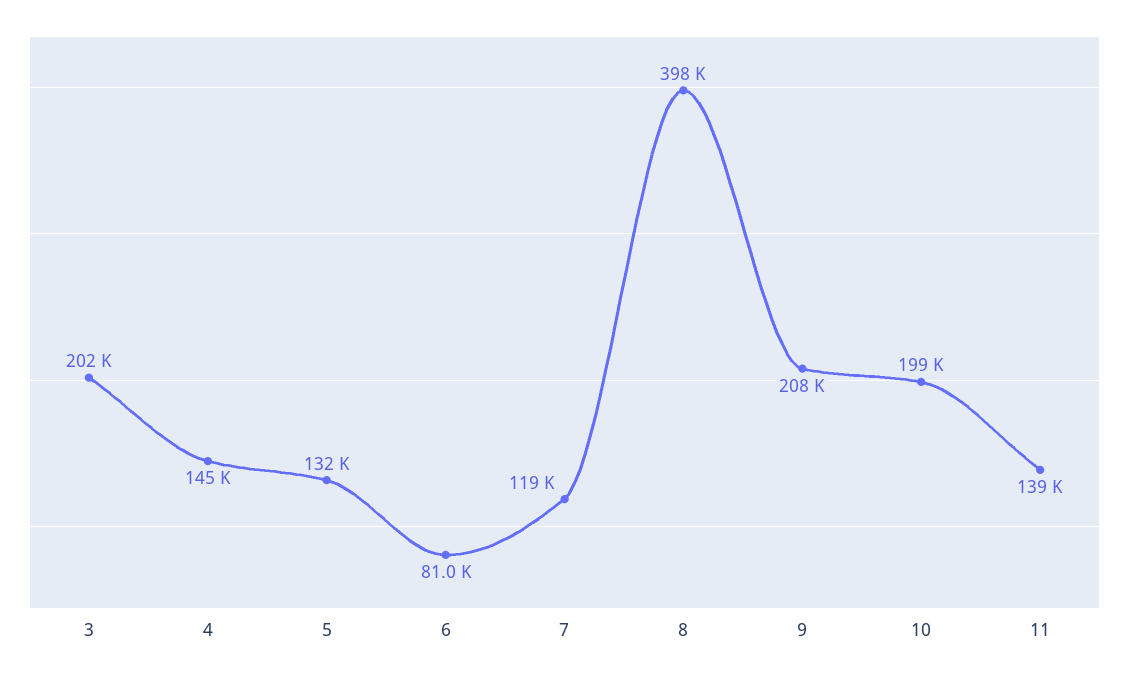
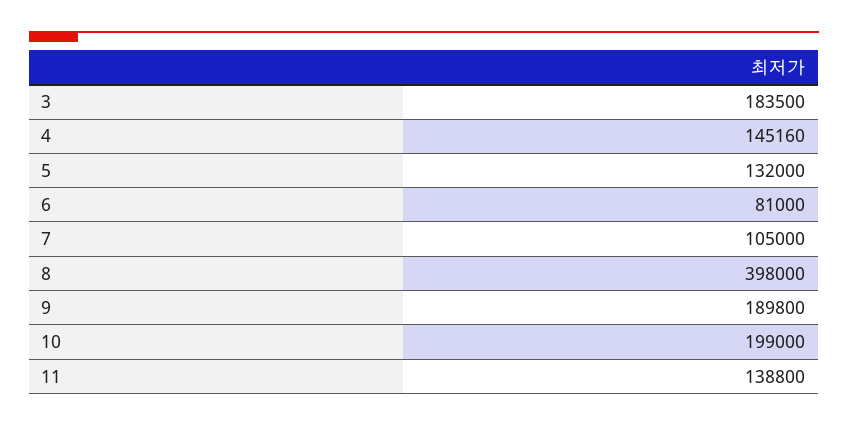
3: 202000 -> 183500
7: 119000 -> 105000
9: 208000 -> 189800

